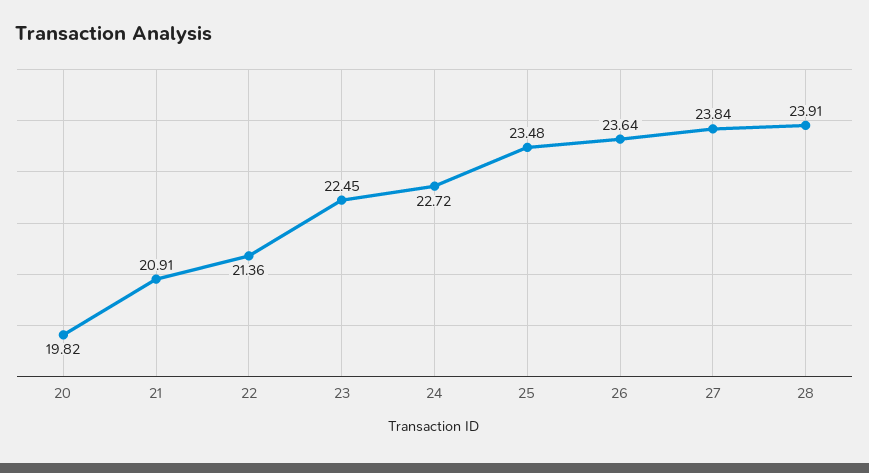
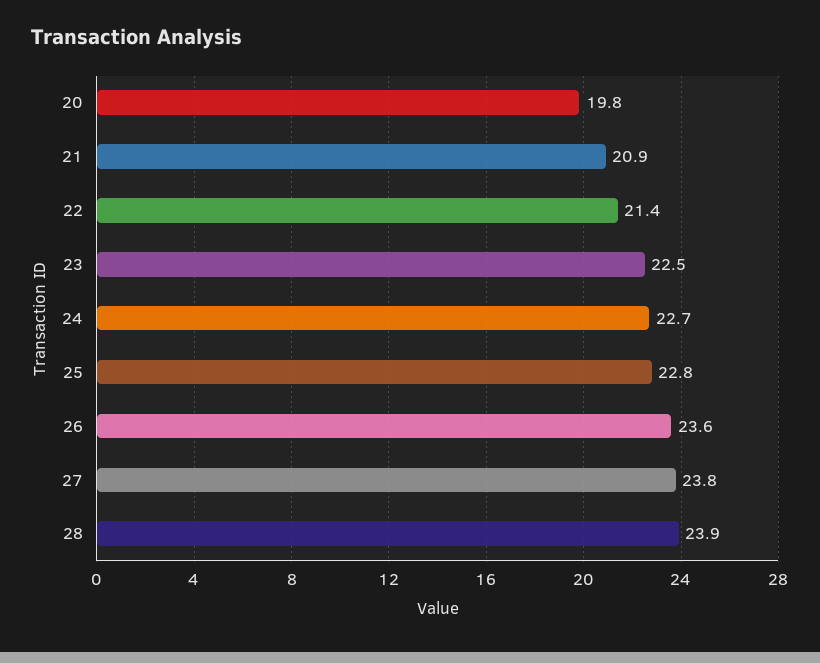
25: 23.48 -> 22.8

